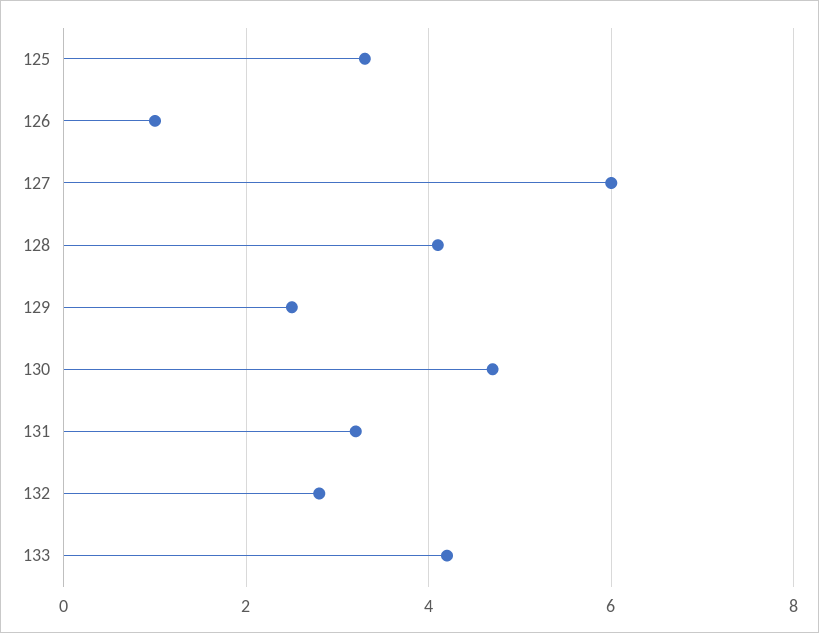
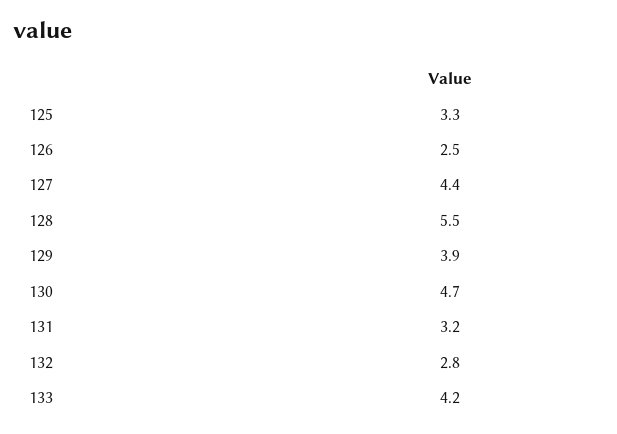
126: 1 -> 2.5
127: 6 -> 4.4
128: 4 -> 5.5
129: 2.5 -> 3.9

